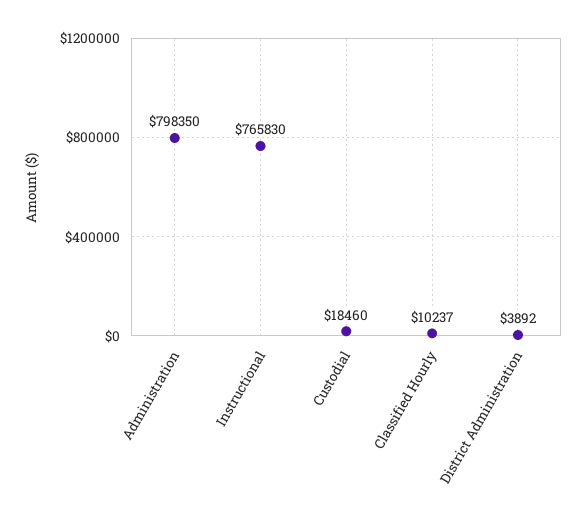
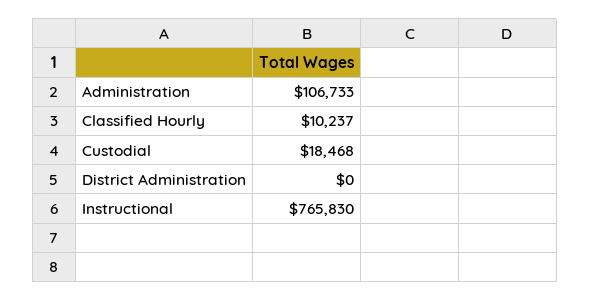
Administration: 798350 -> 106733
Custodial: 18460 -> 18468
District Administration: 3892 -> 0

